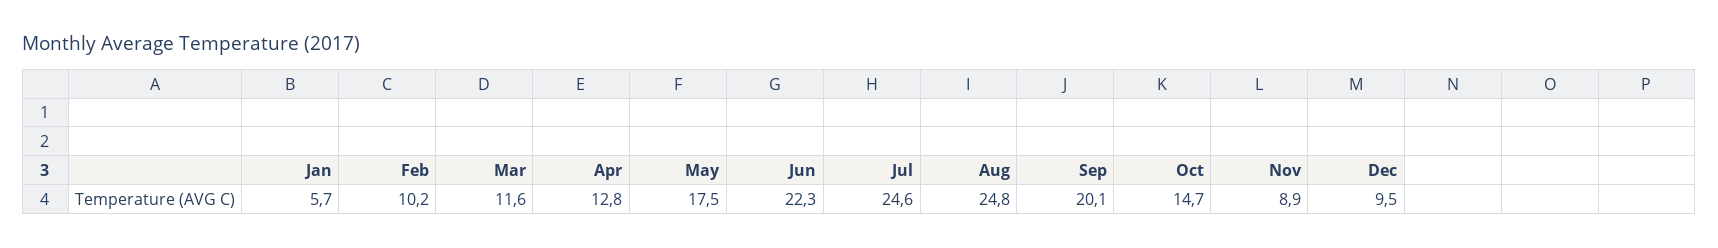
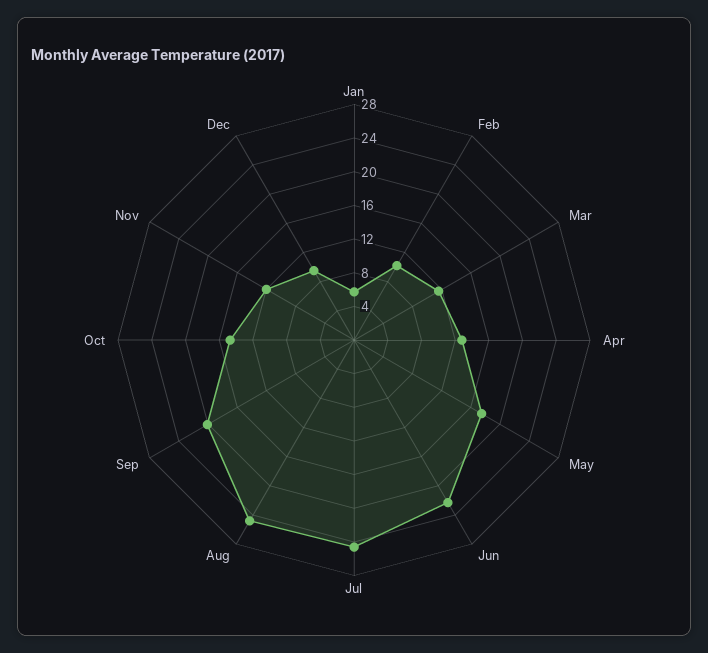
Nov: 8.9 -> 12

